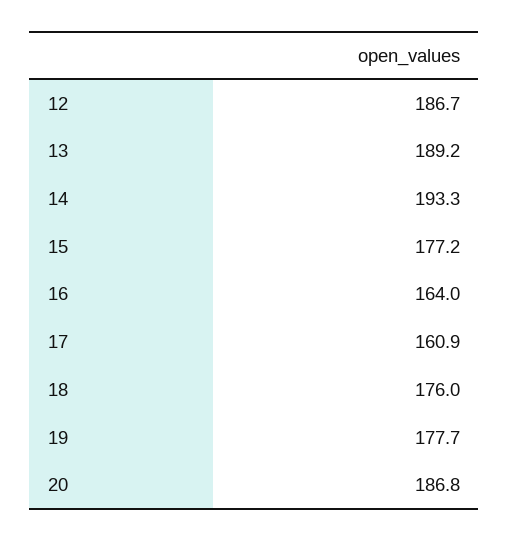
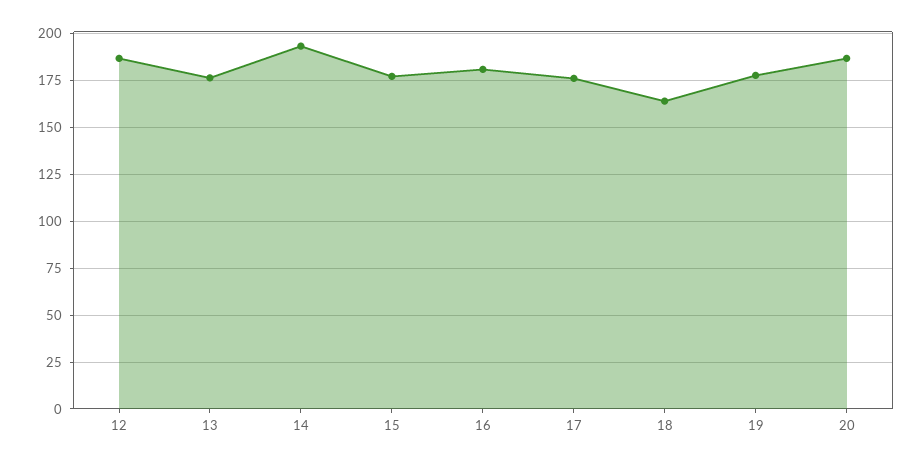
13: 189.2 -> 175
16: 164 -> 180
17: 160.9 -> 175
18: 176 -> 165

